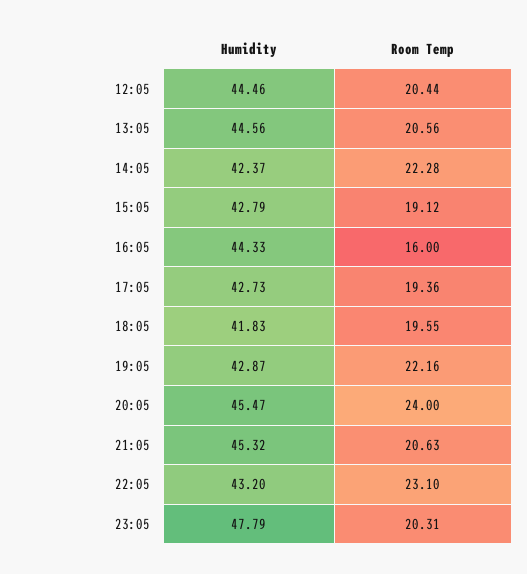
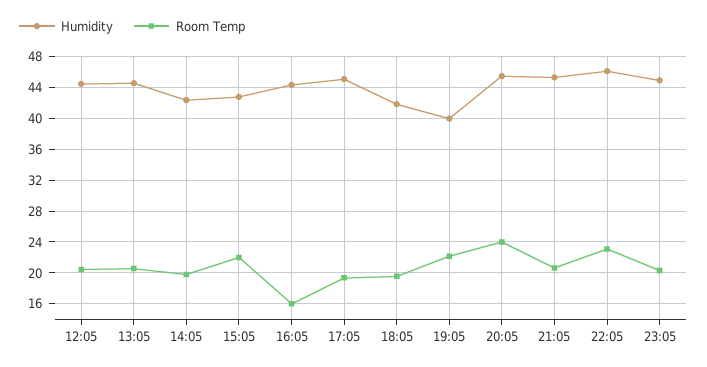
Room Temp, 14:05: 22.28 -> 20
Room Temp, 15:05: 19.12 -> 22
Humidity, 17:05: 42.73 -> 45
Humidity, 19:05: 42.87 -> 40
Humidity, 22:05: 43.2 -> 46
Humidity, 23:05: 47.79 -> 45

